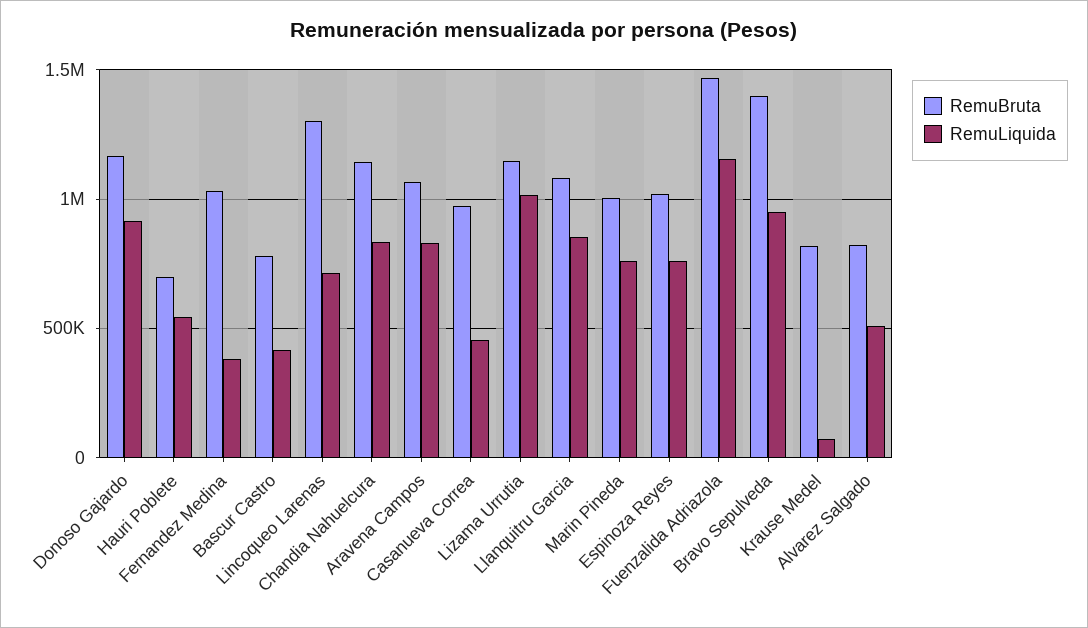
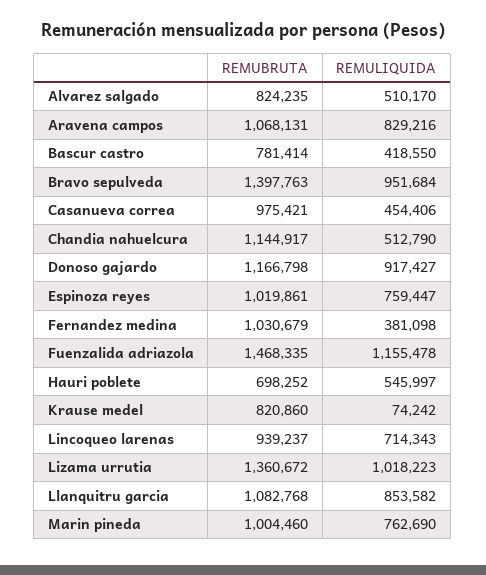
RemuBruta, Lincoqueo Larenas: 1300000 -> 939237
RemuLiquida, Chandia Nahuelcura: 850000 -> 512790
RemuBruta, Lizama Urrutia: 1150000 -> 1360672

